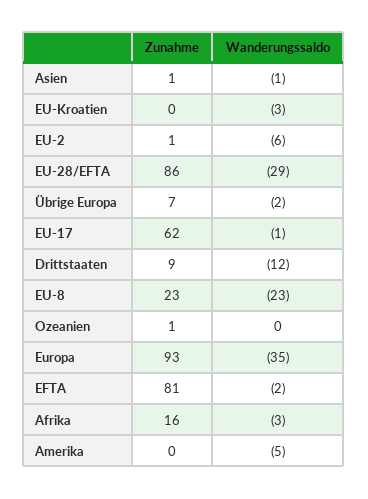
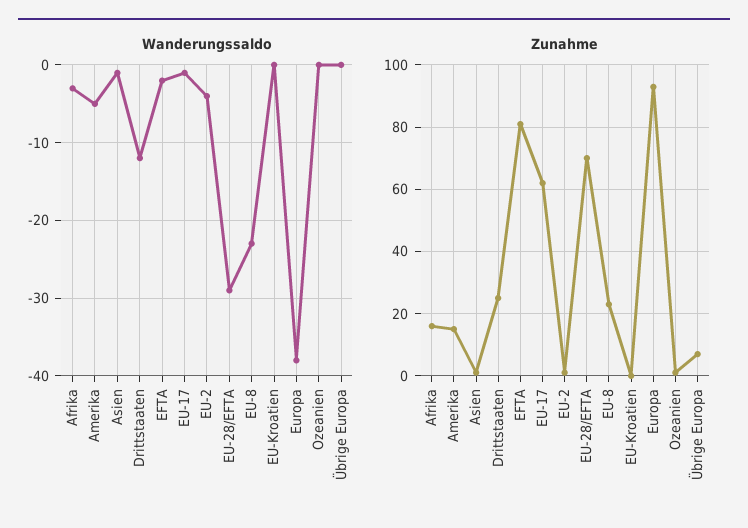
Wanderungssaldo, EU-Kroatien: -3 -> 0
Wanderungssaldo, EU-2: -6 -> -4
Zunahme, EU-28/EFTA: 86 -> 70
Wanderungssaldo, Übrige Europa: -2 -> 0
Zunahme, Drittstaaten: 9 -> 25
Wanderungssaldo, Europa: -35 -> -38
Zunahme, Amerika: 0 -> 15

